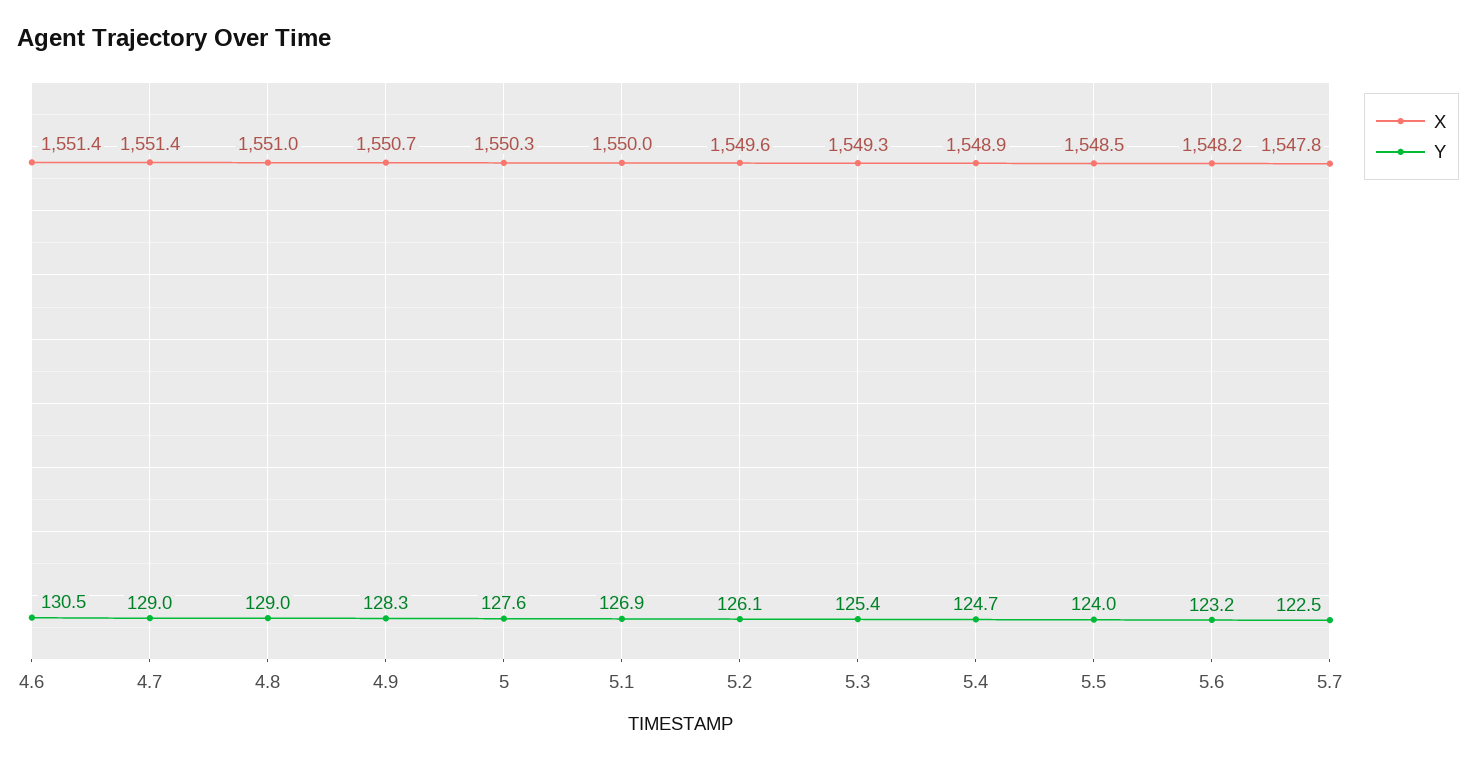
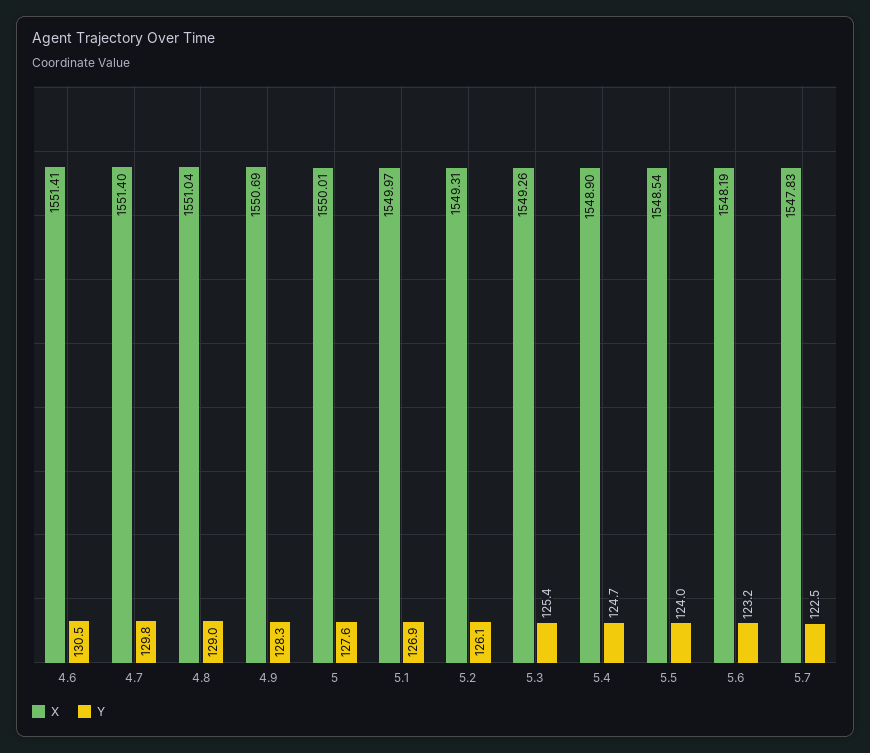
Y, 4.7: 129 -> 129.8
X, 5: 1550.3 -> 1550.01
X, 5.2: 1549.6 -> 1549.31

